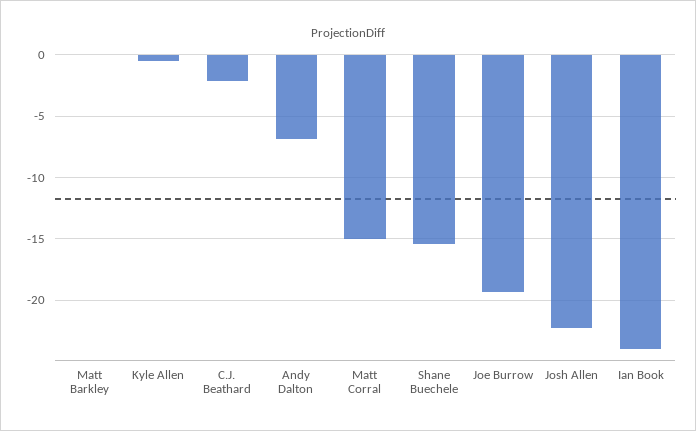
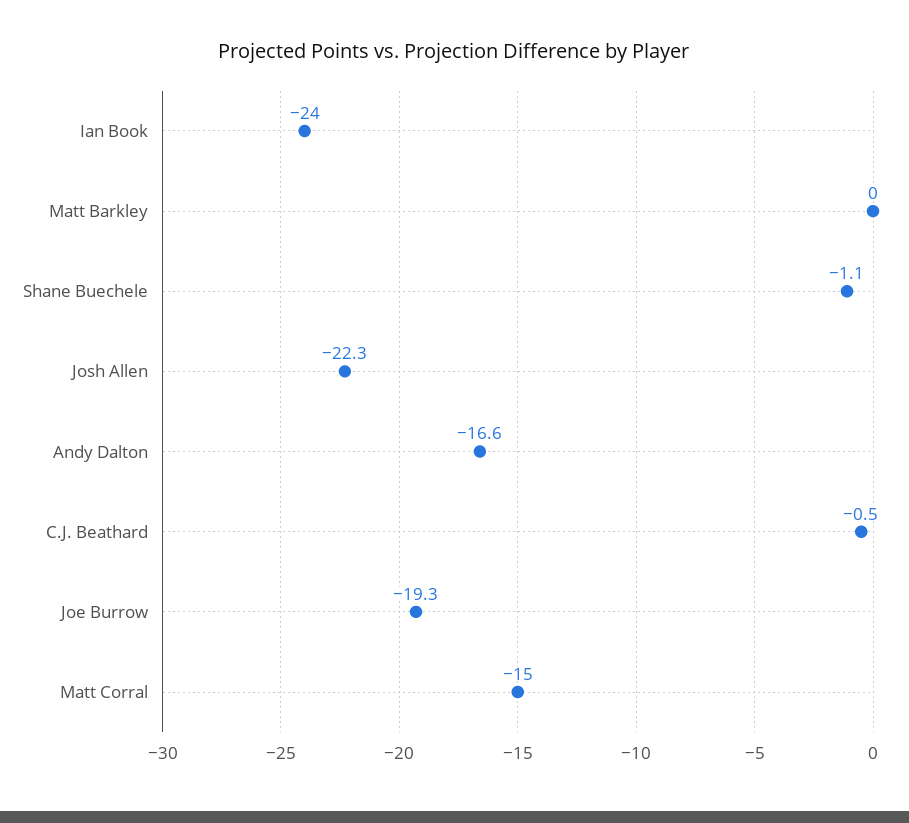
Kyle Allen: -0.5 -> none
C.J. Beathard: -2 -> -0.5
Andy Dalton: -7 -> -16.6
Shane Buechele: -15.5 -> -1.1

